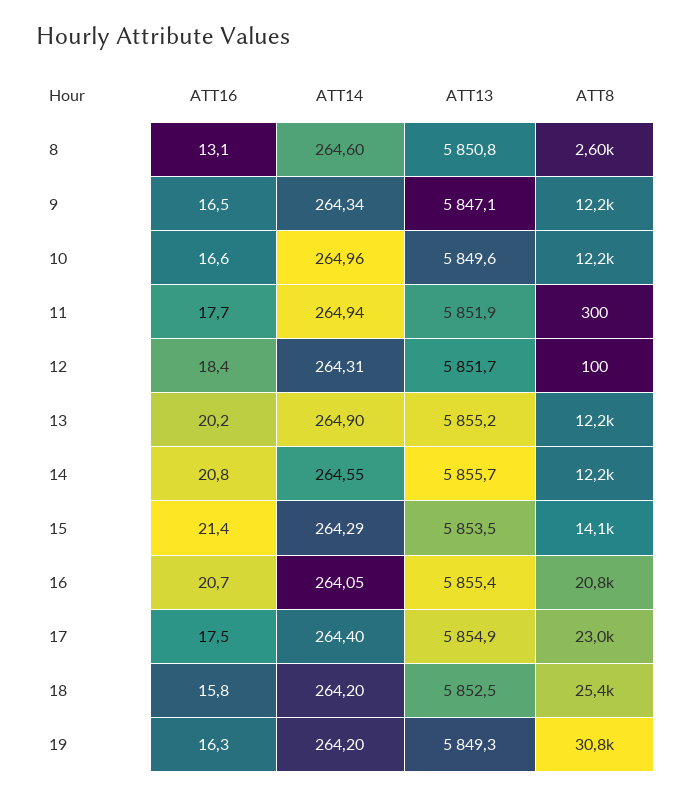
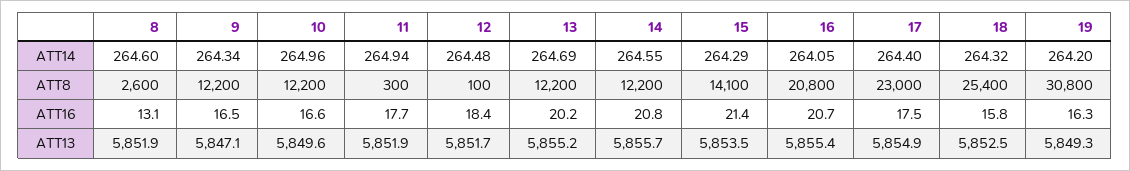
ATT13, 8: 5850.8 -> 5851.9
ATT14, 12: 264.31 -> 264.48
ATT14, 13: 264.9 -> 264.69
ATT14, 18: 264.2 -> 264.32

